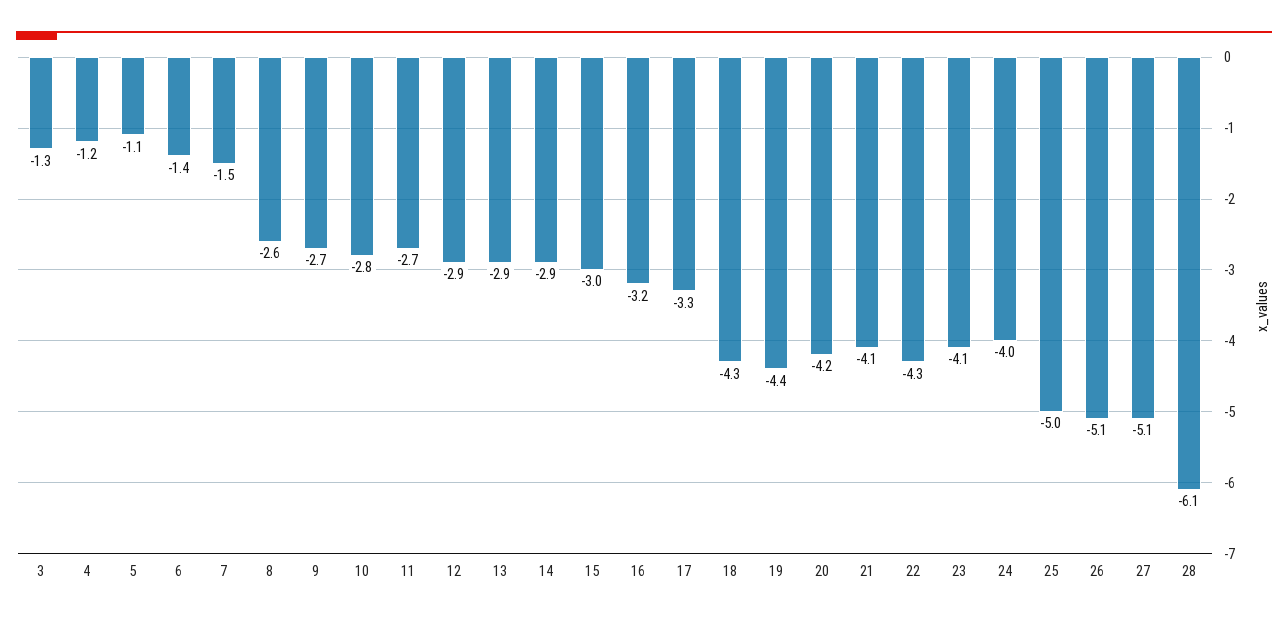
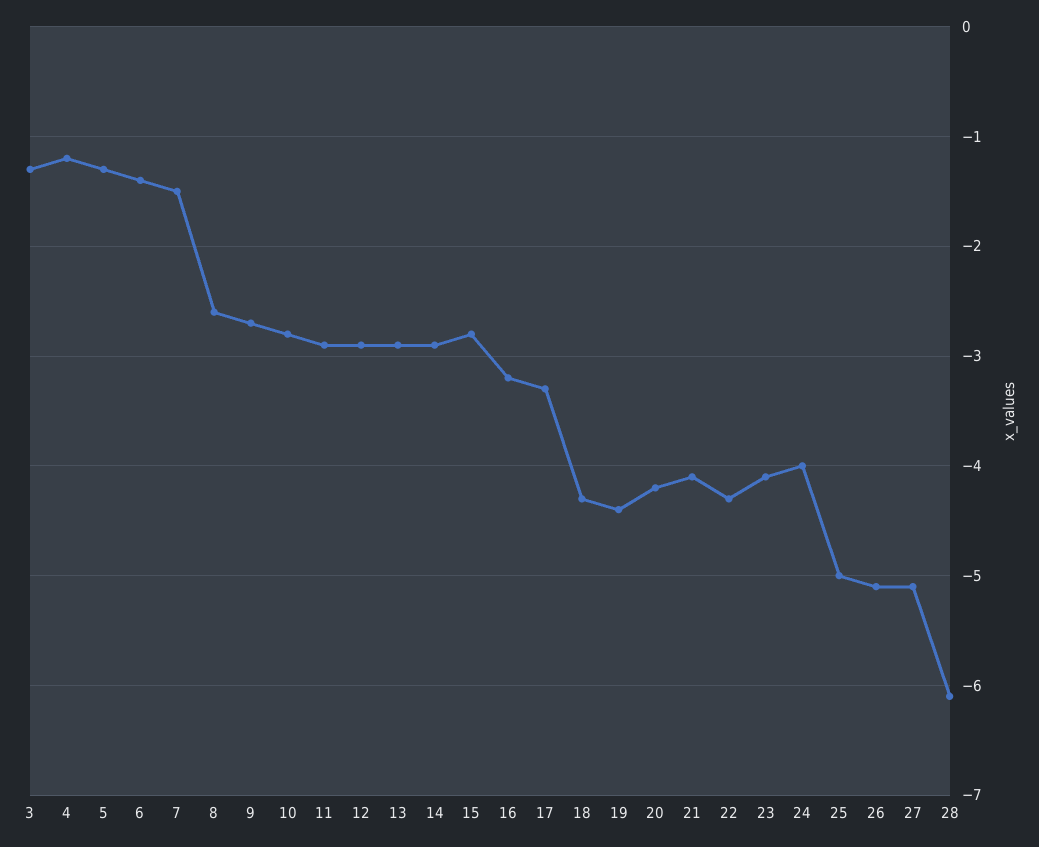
5: -1.1 -> -1.3
11: -2.7 -> -2.9
15: -3 -> -2.8

